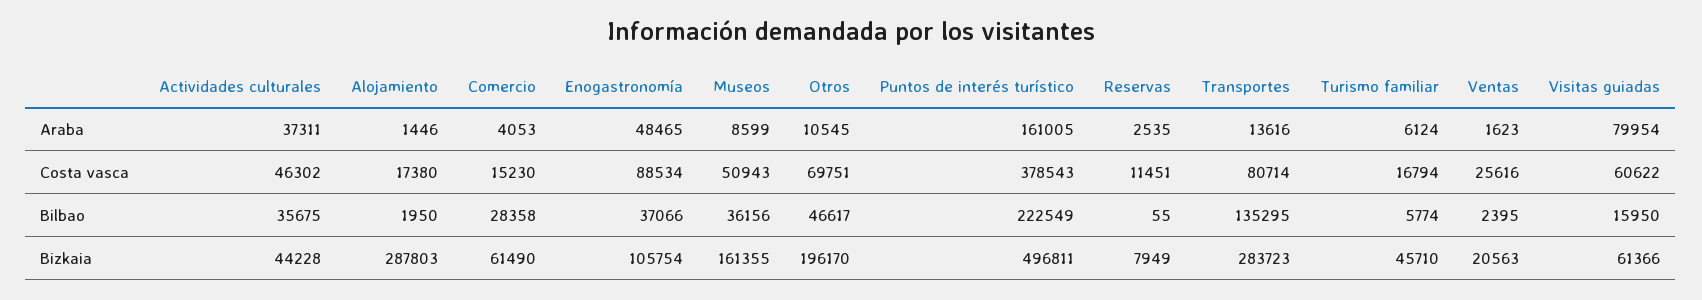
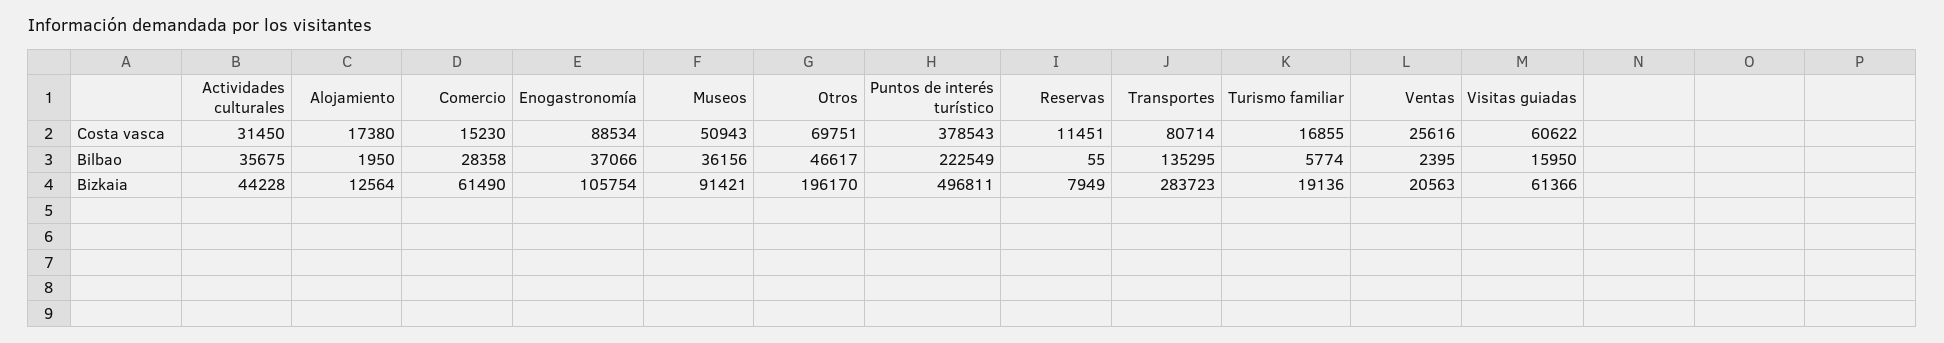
Actividades culturales, Araba: 37311 -> none
Alojamiento, Araba: 1446 -> none
Comercio, Araba: 4053 -> none
Enogastronomía, Araba: 48465 -> none
Museos, Araba: 8599 -> none
Otros, Araba: 10545 -> none
Puntos de interés turístico, Araba: 161005 -> none
Reservas, Araba: 2535 -> none
Transportes, Araba: 13616 -> none
Turismo familiar, Araba: 6124 -> none
Ventas, Araba: 1623 -> none
Visitas guiadas, Araba: 79954 -> none
Actividades culturales, Costa vasca: 46302 -> 31450
Turismo familiar, Costa vasca: 16794 -> 16855
Alojamiento, Bizkaia: 287803 -> 12564
Museos, Bizkaia: 161355 -> 91421
Turismo familiar, Bizkaia: 45710 -> 19136

